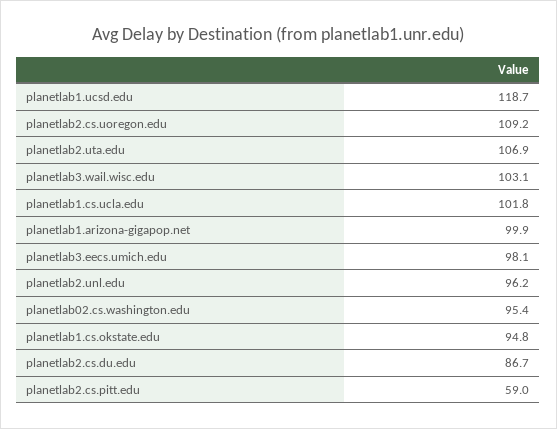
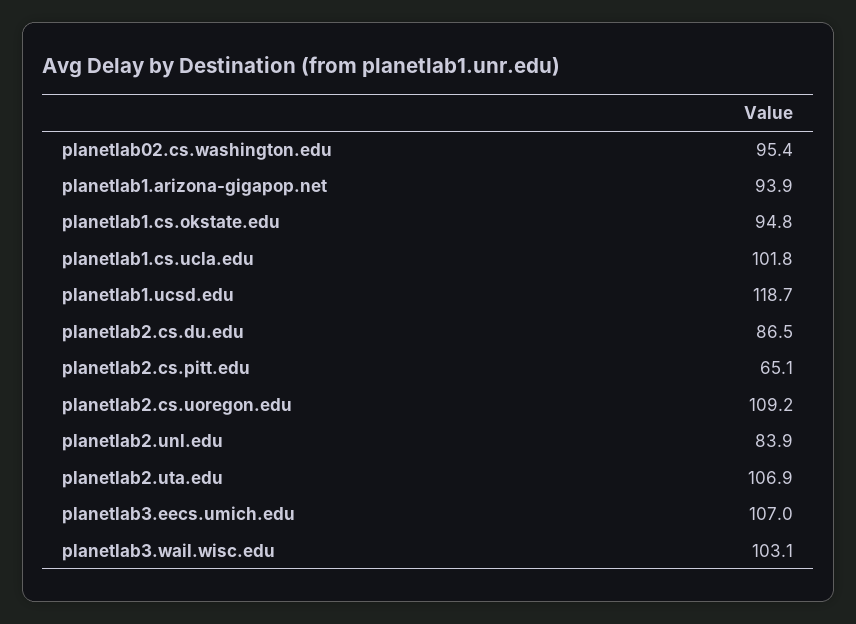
planetlab1.arizona-gigapop.net: 99.9 -> 93.9
planetlab3.eecs.umich.edu: 98.1 -> 107
planetlab2.unl.edu: 96.2 -> 83.9
planetlab2.cs.du.edu: 86.7 -> 86.5
planetlab2.cs.pitt.edu: 59 -> 65.1

